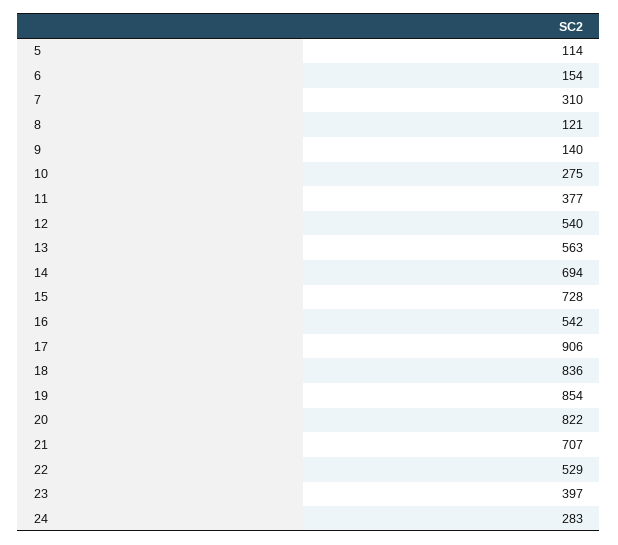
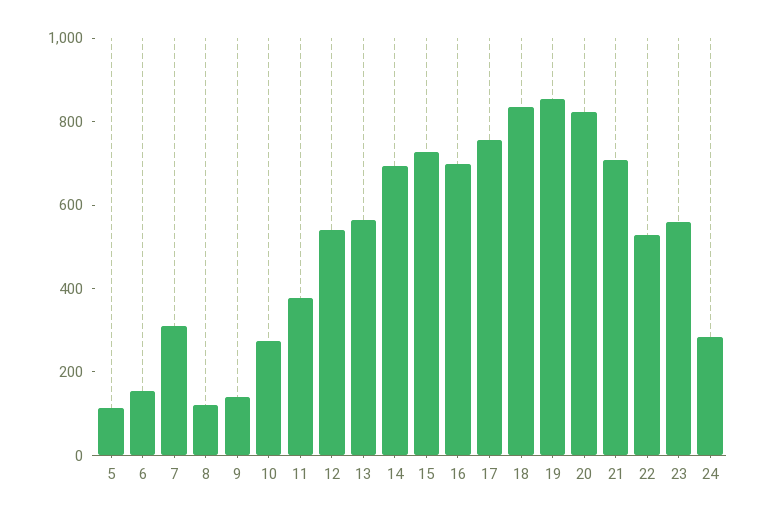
16: 542 -> 700
17: 906 -> 750
23: 397 -> 550

